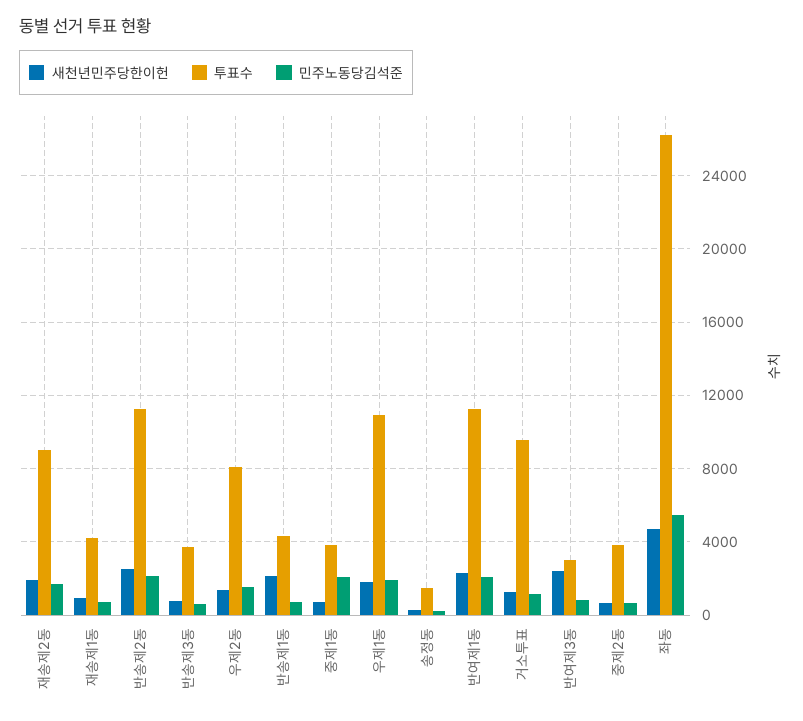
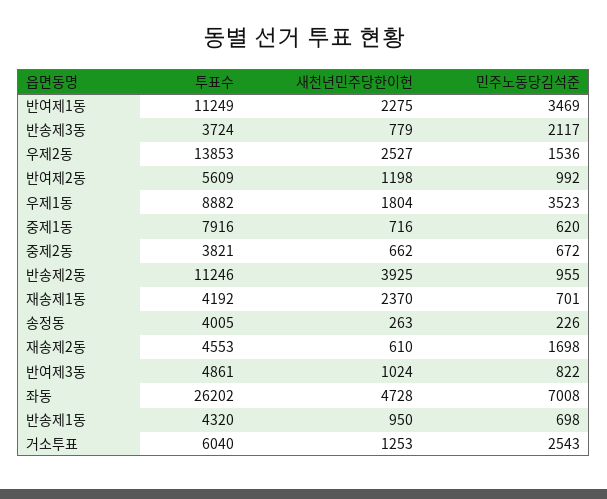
새천년민주당한이헌, 재송제2동: 2000 -> 610
투표수, 재송제2동: 9000 -> 4553
새천년민주당한이헌, 재송제1동: 1000 -> 2370
새천년민주당한이헌, 반송제2동: 2500 -> 3925
민주노동당김석준, 반송제2동: 2000 -> 955
민주노동당김석준, 반송제3동: 500 -> 2117
새천년민주당한이헌, 우제2동: 1500 -> 2527
투표수, 우제2동: 8000 -> 13853
새천년민주당한이헌, 반송제1동: 2000 -> 950
투표수, 중제1동: 4000 -> 7916
민주노동당김석준, 중제1동: 2000 -> 620
투표수, 우제1동: 11000 -> 8882
민주노동당김석준, 우제1동: 2000 -> 3523
투표수, 송정동: 1500 -> 4005
민주노동당김석준, 반여제1동: 2000 -> 3469
투표수, 거소투표: 9500 -> 6040
민주노동당김석준, 거소투표: 1000 -> 2543
새천년민주당한이헌, 반여제3동: 2500 -> 1024
투표수, 반여제3동: 3000 -> 4861
민주노동당김석준, 좌동: 5500 -> 7008
투표수, 반여제2동: none -> 5609
새천년민주당한이헌, 반여제2동: none -> 1198
민주노동당김석준, 반여제2동: none -> 992

